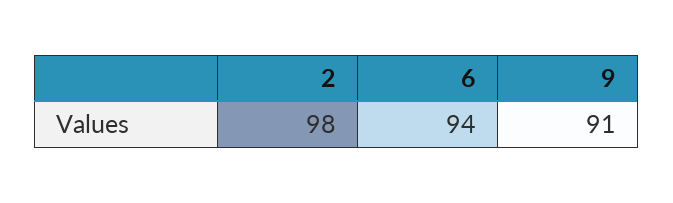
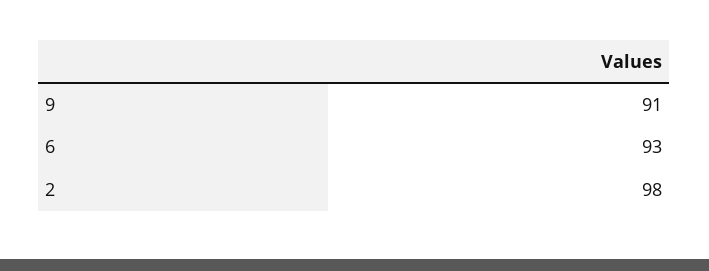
6: 94 -> 93

